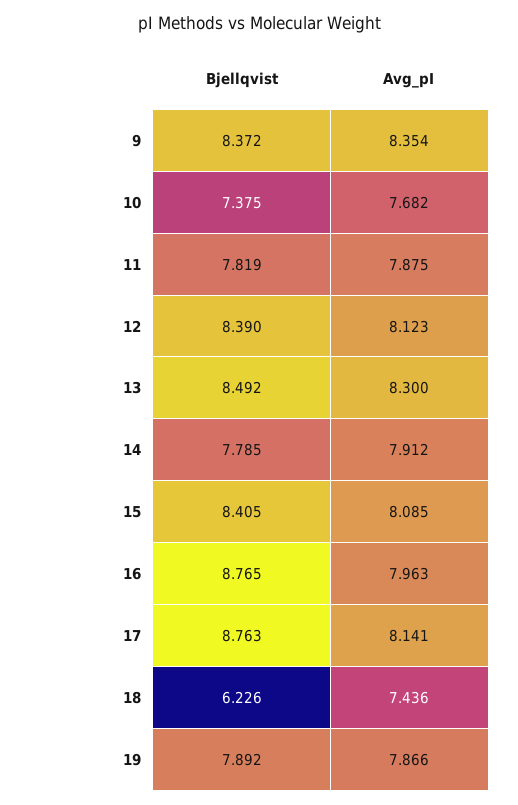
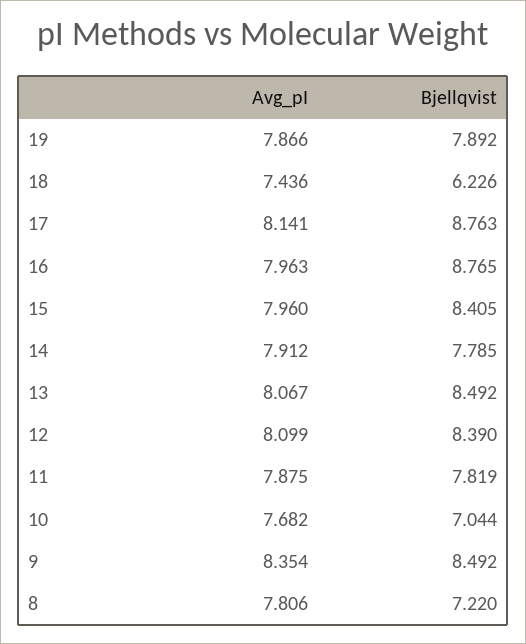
Bjellqvist, 9: 8.372 -> 8.492
Bjellqvist, 10: 7.375 -> 7.044
Avg_pI, 12: 8.123 -> 8.099
Avg_pI, 13: 8.3 -> 8.067
Avg_pI, 15: 8.085 -> 7.96
Avg_pI, 8: none -> 7.806
Bjellqvist, 8: none -> 7.22

